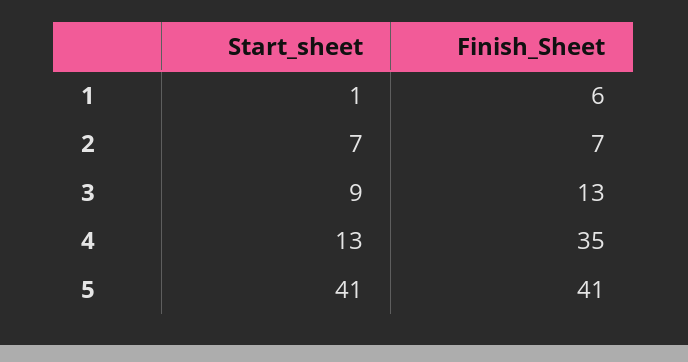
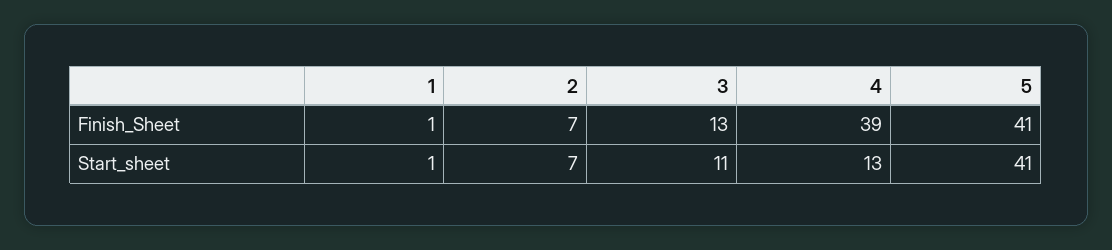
Finish_Sheet, 1: 6 -> 1
Start_sheet, 3: 9 -> 11
Finish_Sheet, 4: 35 -> 39

